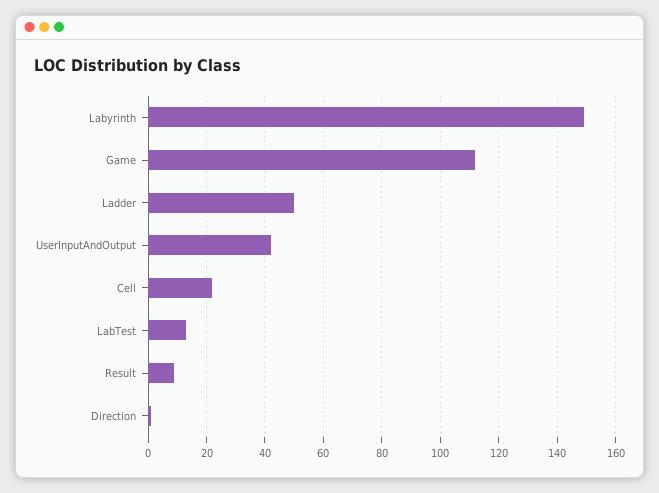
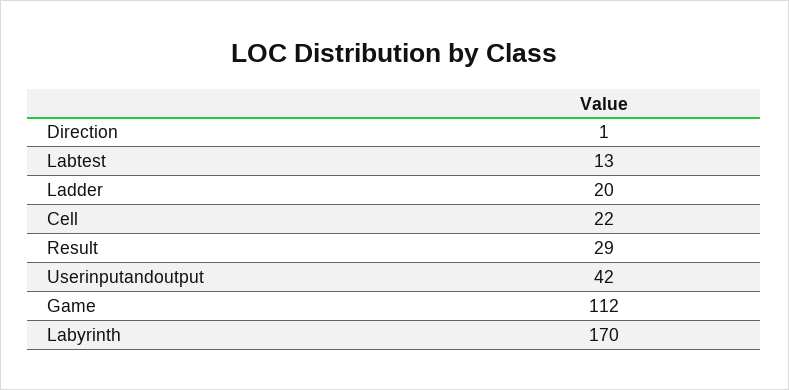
Labyrinth: 150 -> 170
Ladder: 50 -> 20
Result: 10 -> 29

